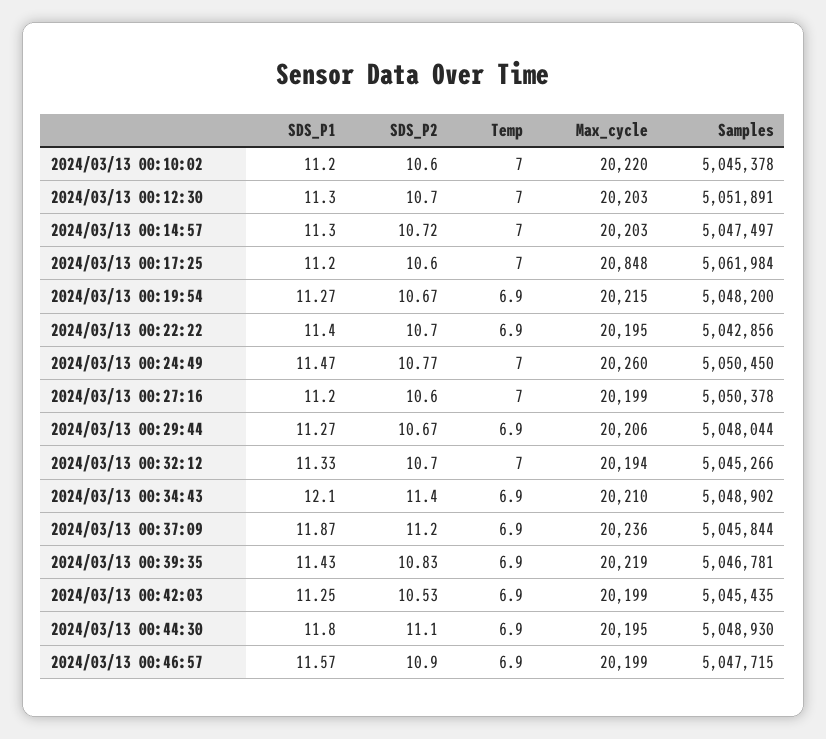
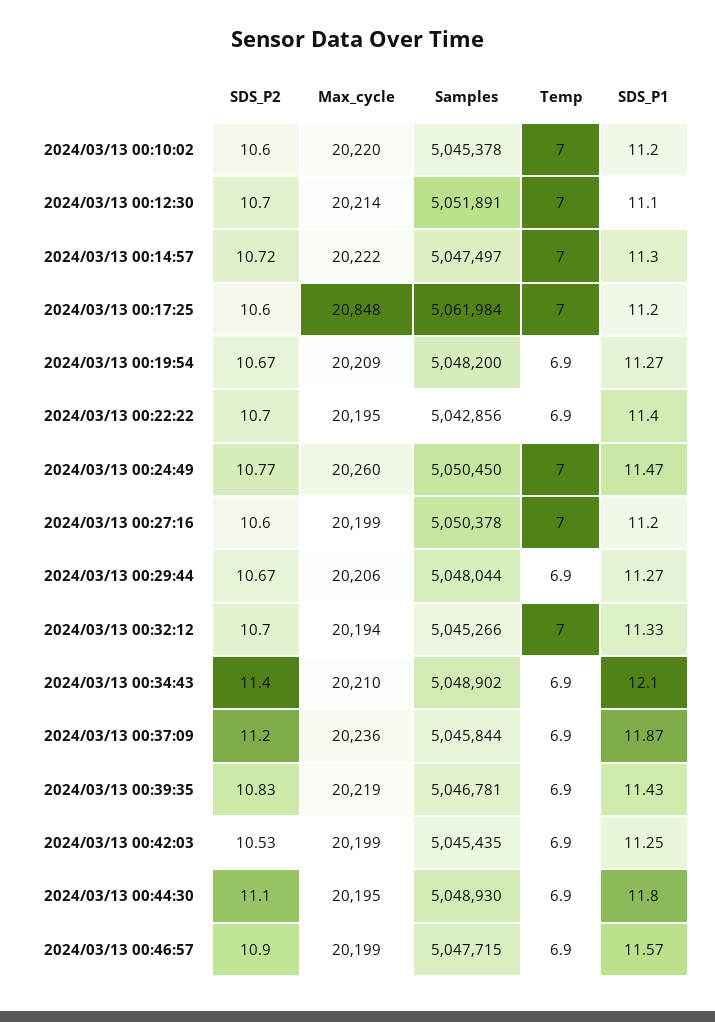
SDS_P1, 2024/03/13 00:12:30: 11.3 -> 11.1
Max_cycle, 2024/03/13 00:12:30: 20203 -> 20214
Max_cycle, 2024/03/13 00:14:57: 20203 -> 20222
Max_cycle, 2024/03/13 00:19:54: 20215 -> 20209

